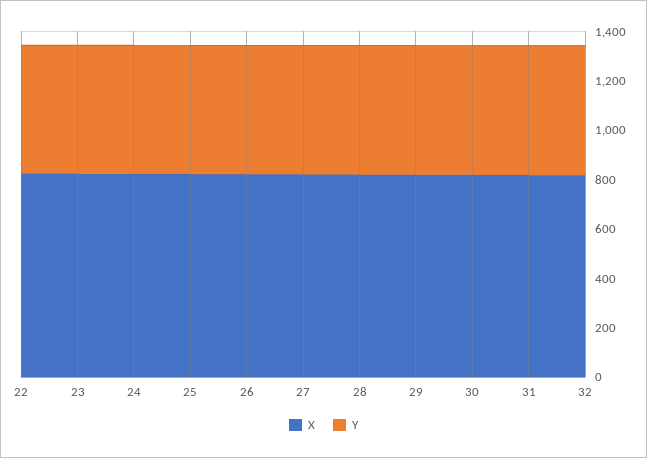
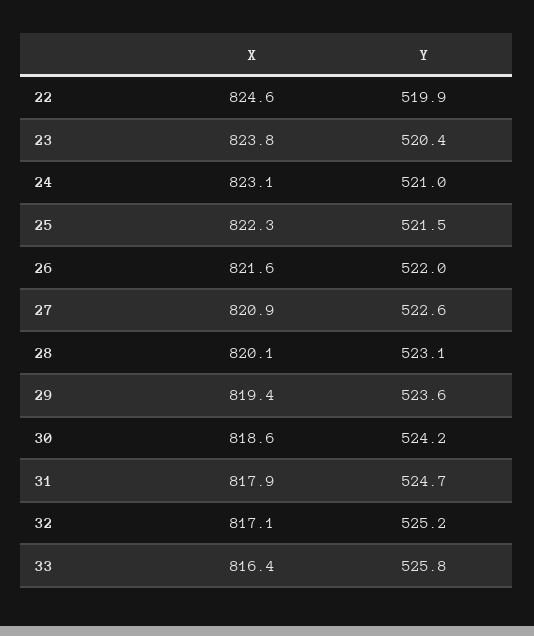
X, 33: none -> 816.4
Y, 33: none -> 525.8

